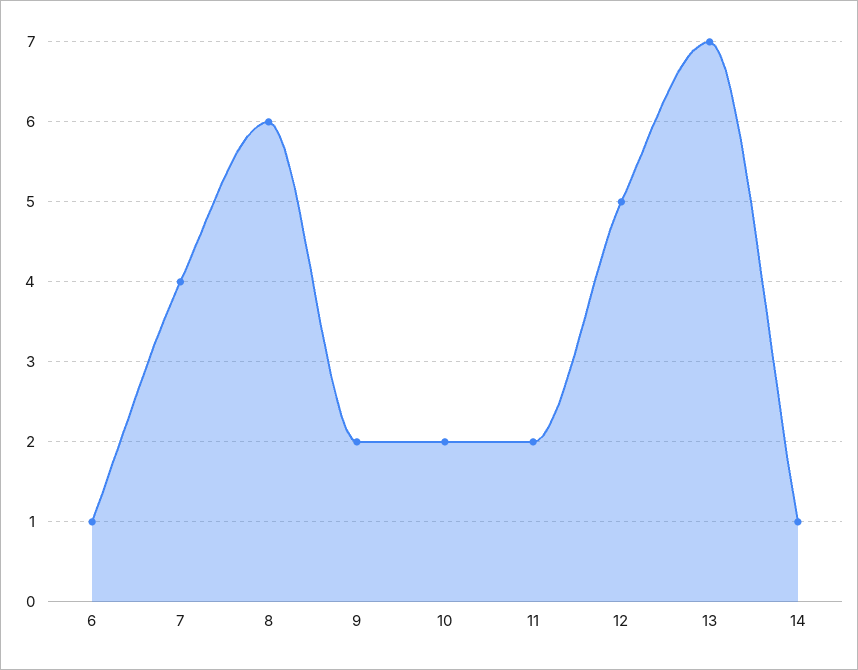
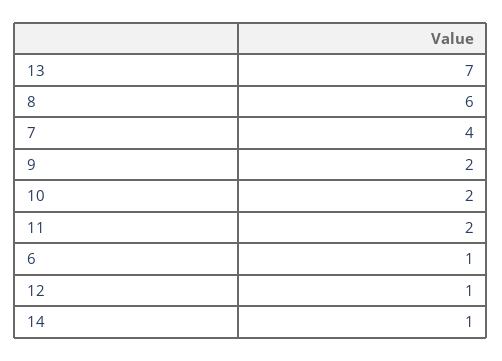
12: 5 -> 1

